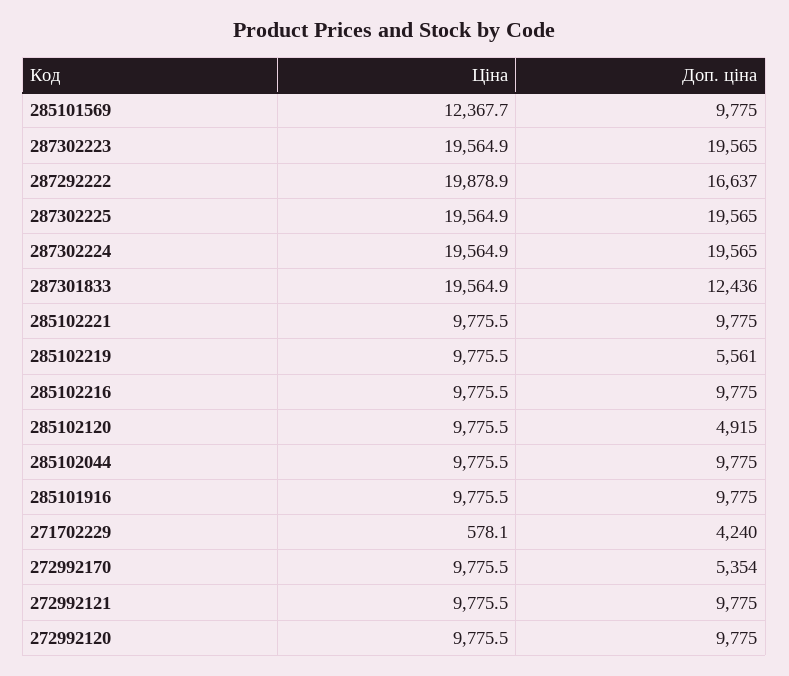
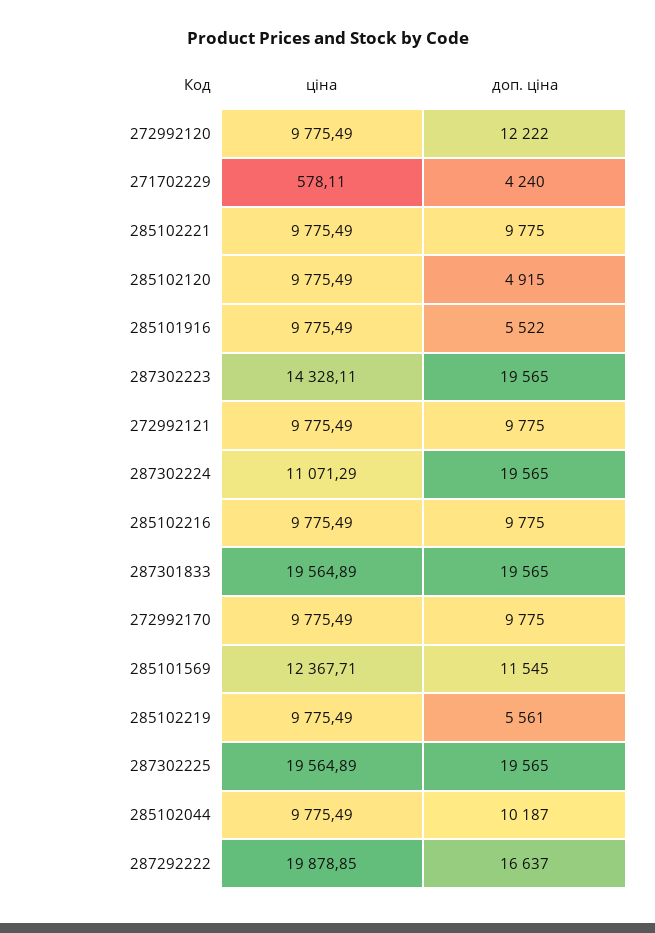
Доп. ціна, 285101569: 9775 -> 11545
Ціна, 287302223: 19564.9 -> 14328.11
Ціна, 287302224: 19564.9 -> 11071.29
Доп. ціна, 287301833: 12436 -> 19565
Доп. ціна, 285102044: 9775 -> 10187
Доп. ціна, 285101916: 9775 -> 5522
Доп. ціна, 272992170: 5354 -> 9775
Доп. ціна, 272992120: 9775 -> 12222

